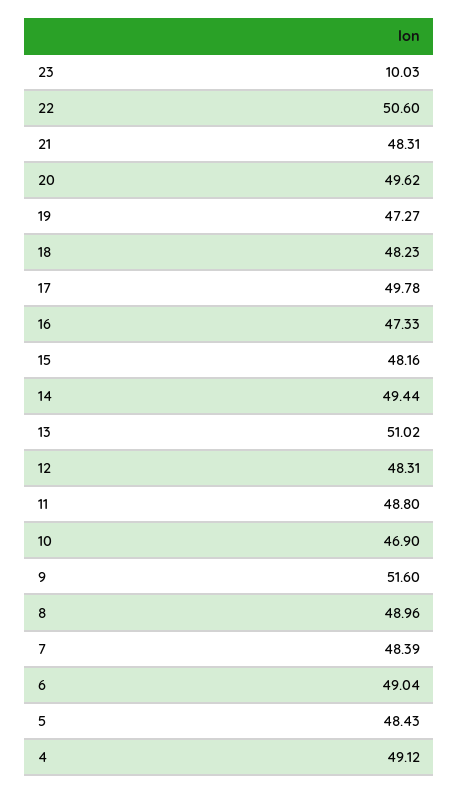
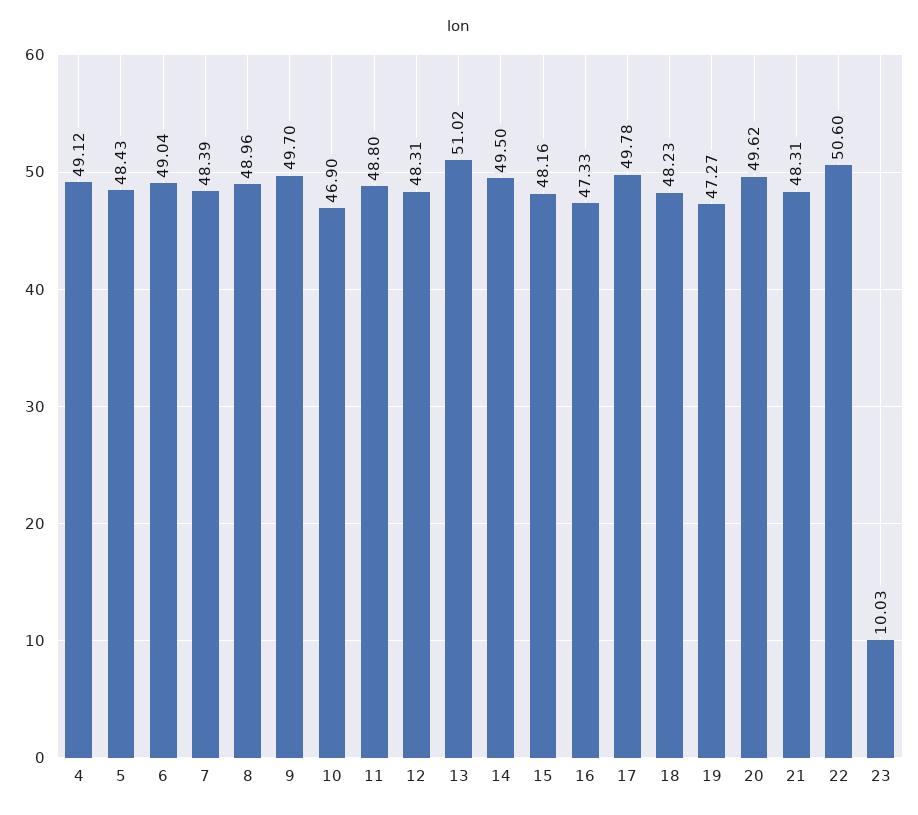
14: 49.44 -> 49.5
9: 51.6 -> 49.7

